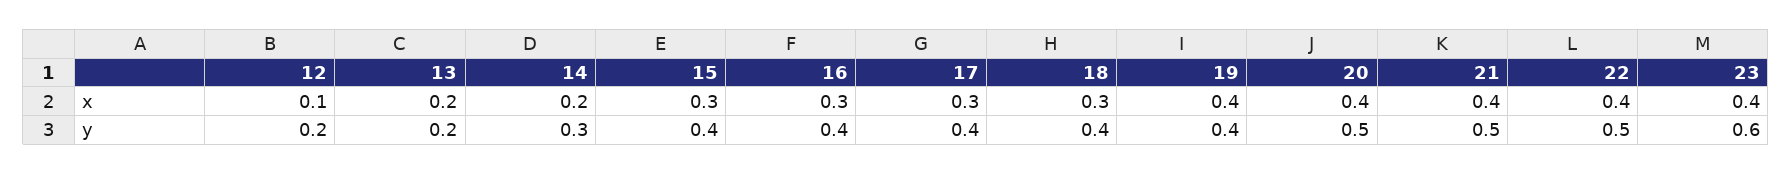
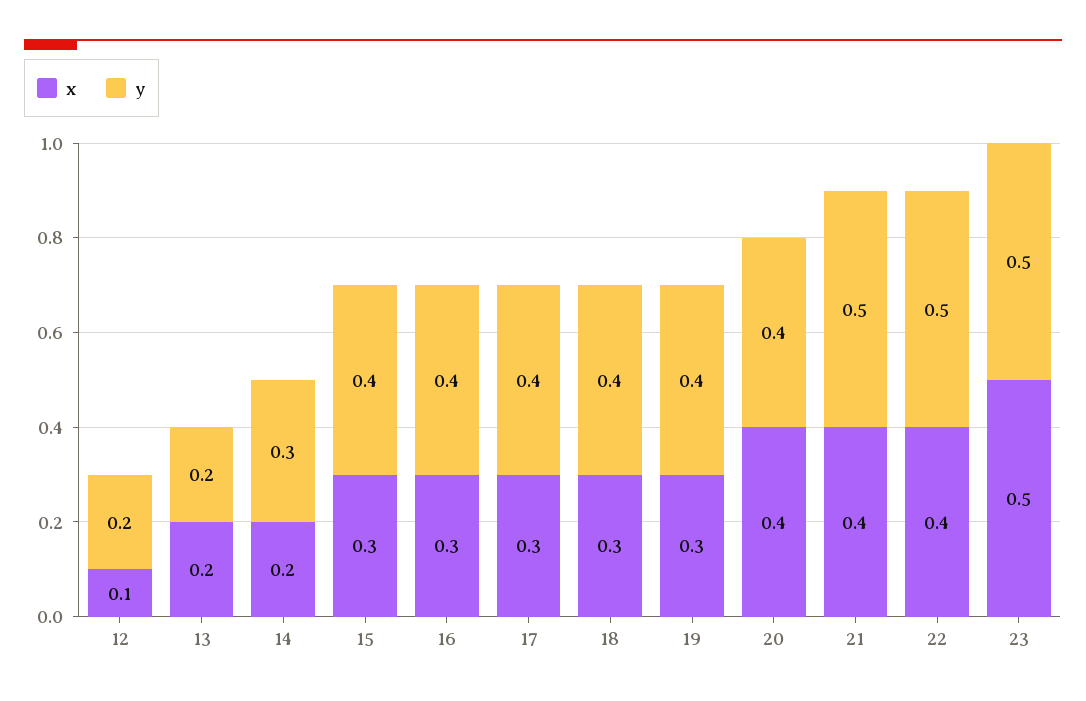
x, 19: 0.4 -> 0.3
x, 23: 0.4 -> 0.5
y, 20: 0.5 -> 0.4
y, 23: 0.6 -> 0.5

